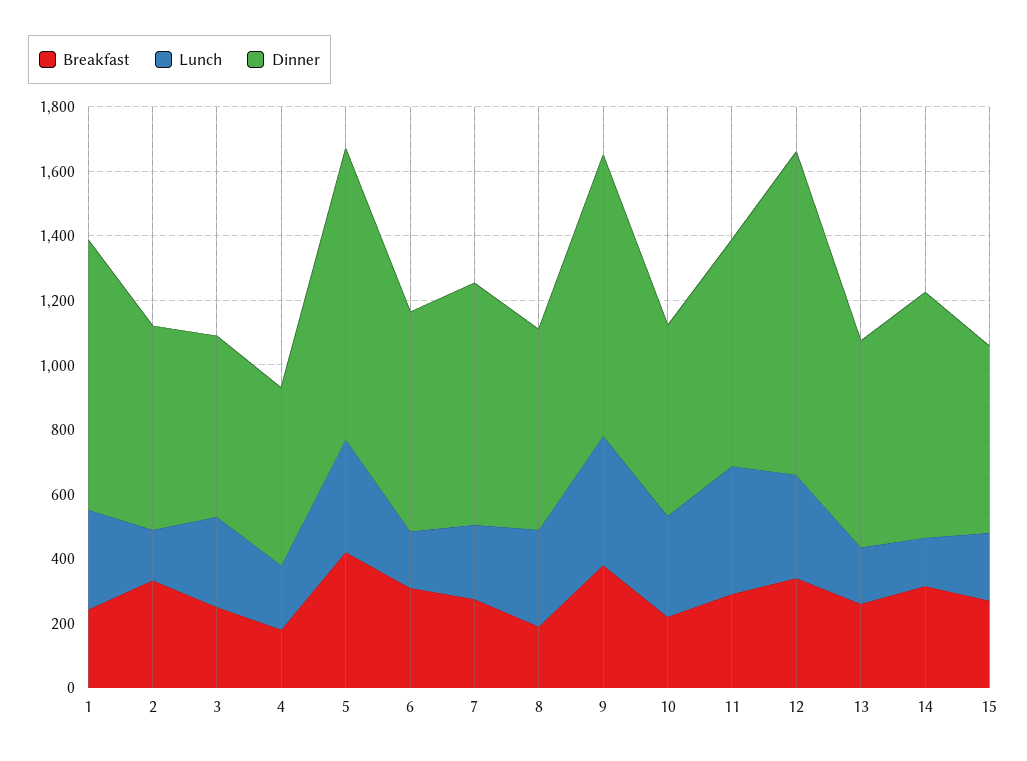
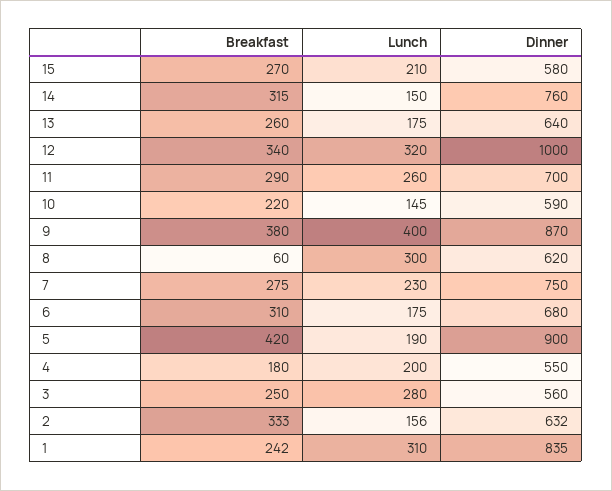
Lunch, 5: 350 -> 190
Breakfast, 8: 200 -> 60
Lunch, 10: 300 -> 145
Lunch, 11: 400 -> 260

